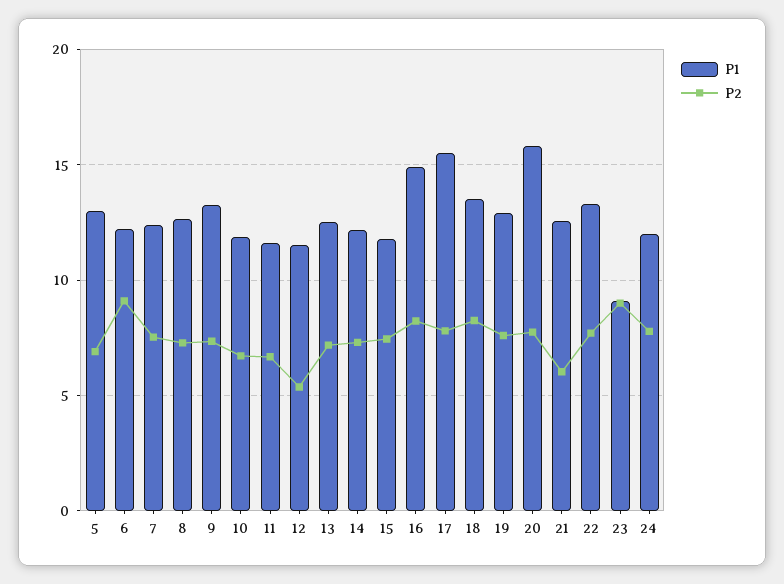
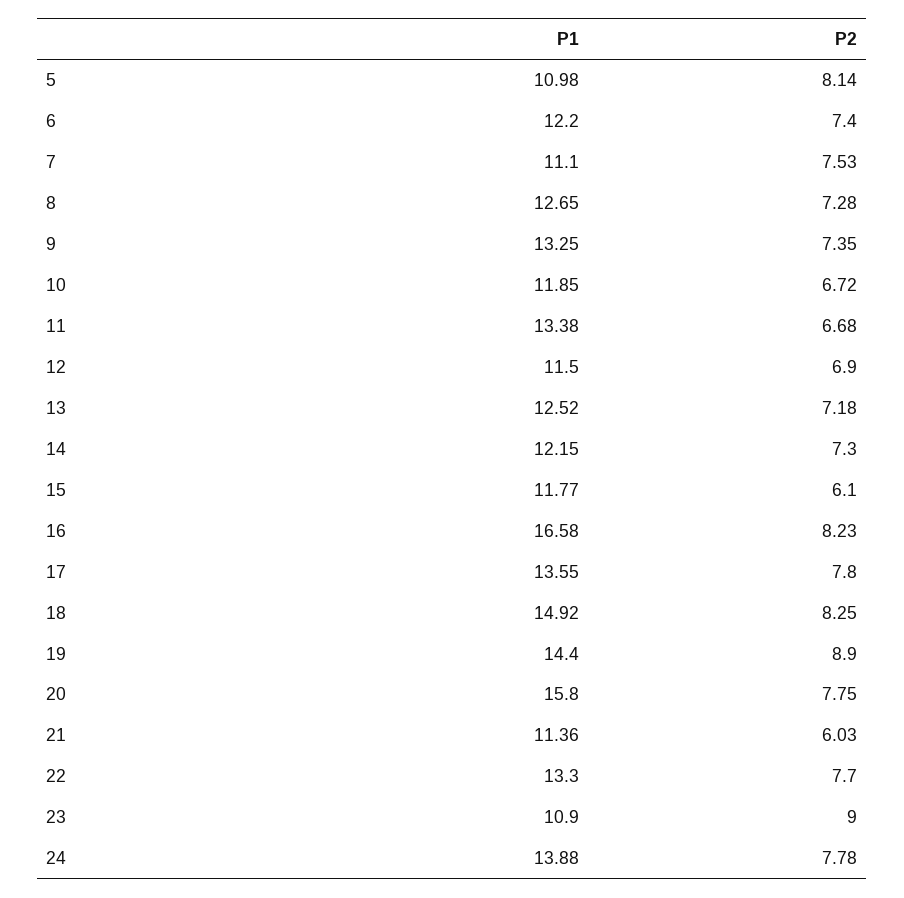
P1, 5: 13 -> 10.98
P2, 5: 7 -> 8.14
P2, 6: 9 -> 7.4
P1, 7: 12.5 -> 11.1
P1, 11: 11.5 -> 13.38
P2, 12: 5.5 -> 6.9
P2, 15: 7.5 -> 6.1
P1, 16: 15 -> 16.58
P1, 17: 15.5 -> 13.55
P1, 18: 13.5 -> 14.92
P1, 19: 13 -> 14.4
P2, 19: 7.5 -> 8.9
P1, 21: 12.5 -> 11.36
P1, 23: 9 -> 10.9
P1, 24: 12 -> 13.88

